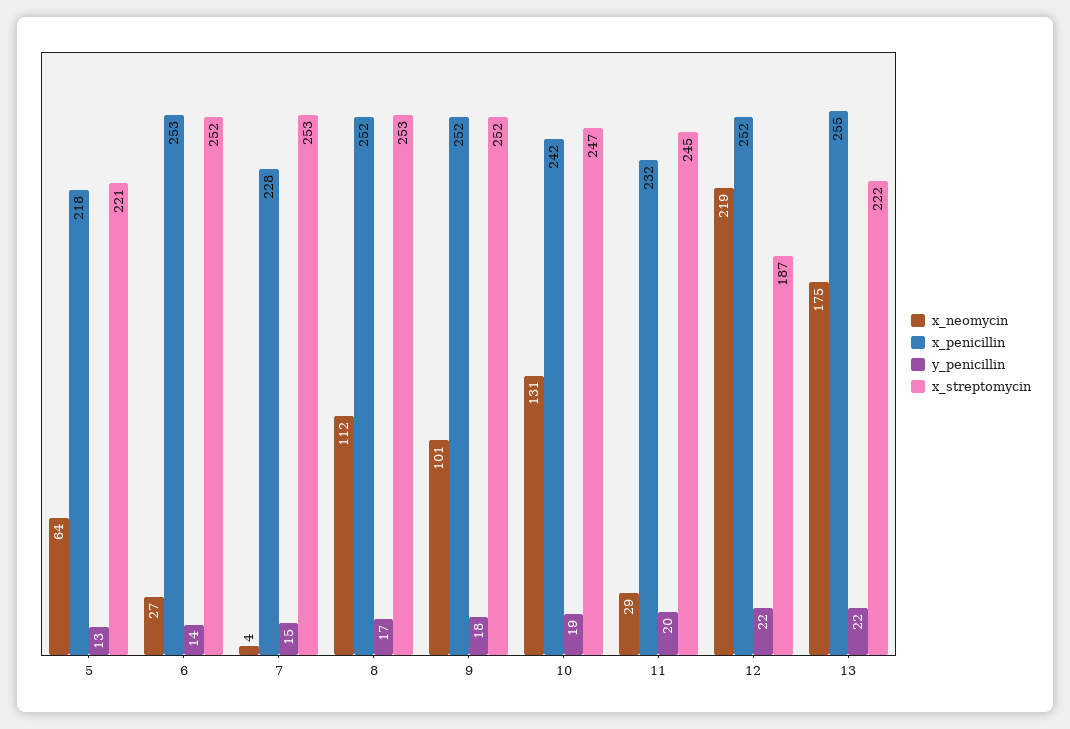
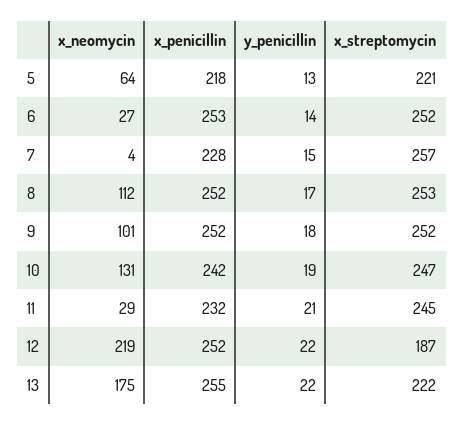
x_streptomycin, 7: 253 -> 257
y_penicillin, 11: 20 -> 21

